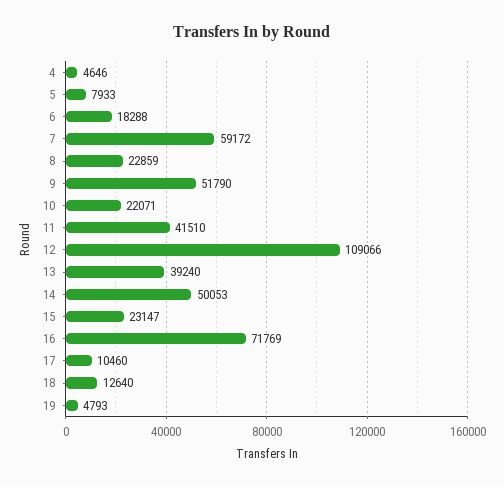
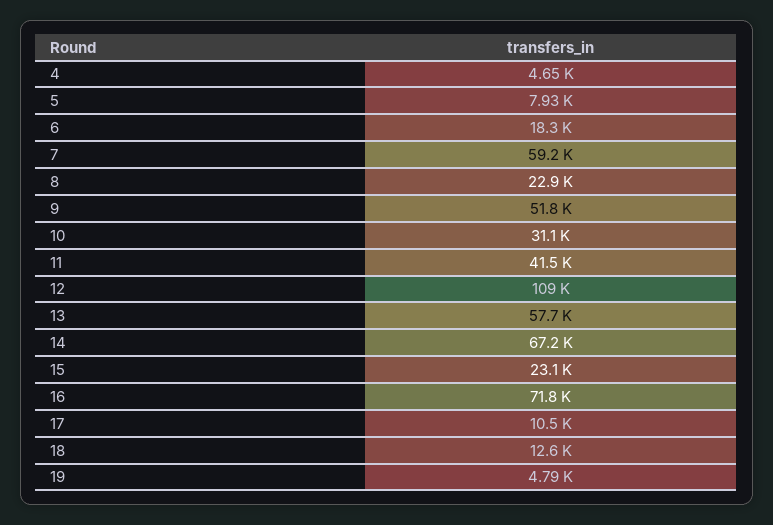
10: 22071 -> 31100
13: 39240 -> 57700
14: 50053 -> 67200

